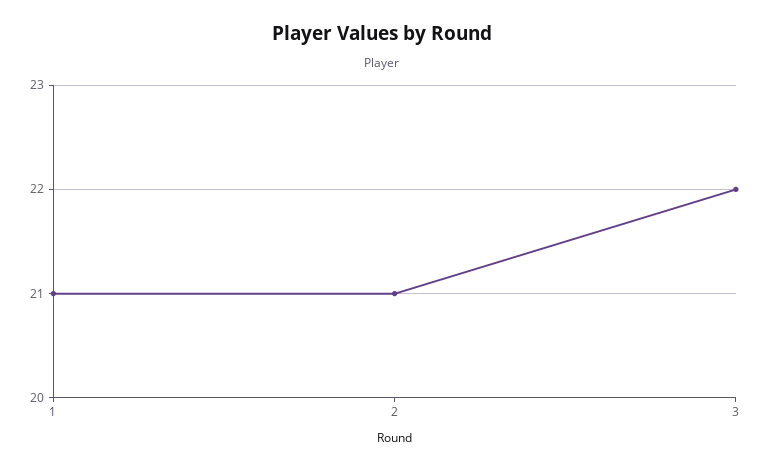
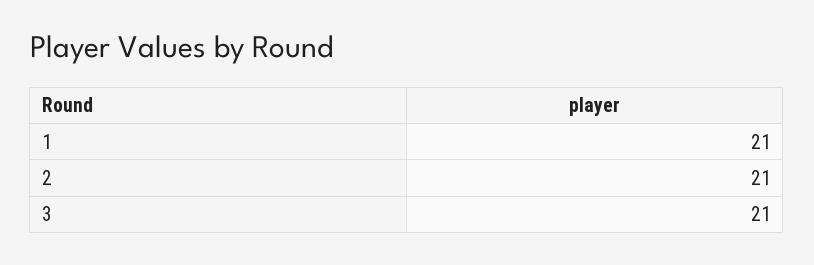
3: 22 -> 21

